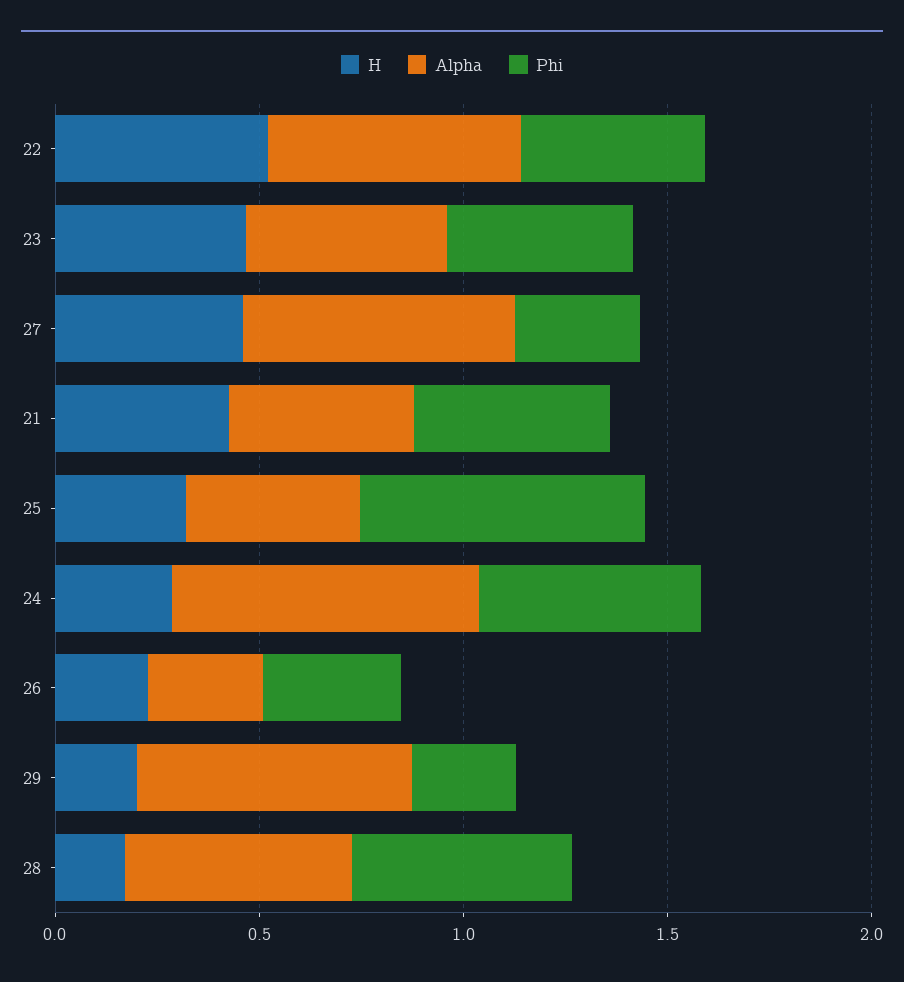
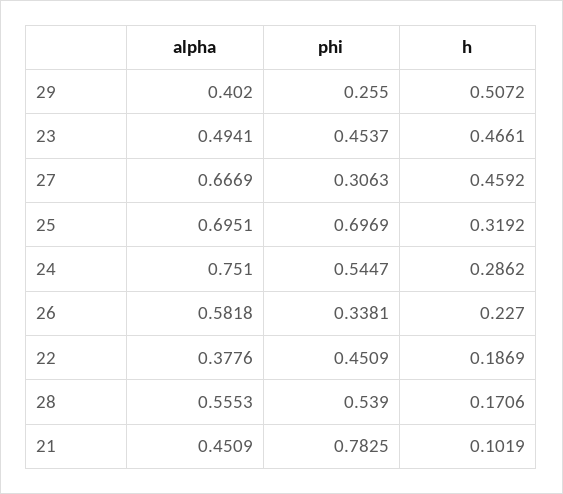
H, 22: 0.5 -> 0.1869
Alpha, 22: 0.6 -> 0.3776
H, 21: 0.4 -> 0.1019
Phi, 21: 0.5 -> 0.7825
Alpha, 25: 0.4 -> 0.6951
Alpha, 26: 0.3 -> 0.5818
H, 29: 0.2 -> 0.5072
Alpha, 29: 0.7 -> 0.402

